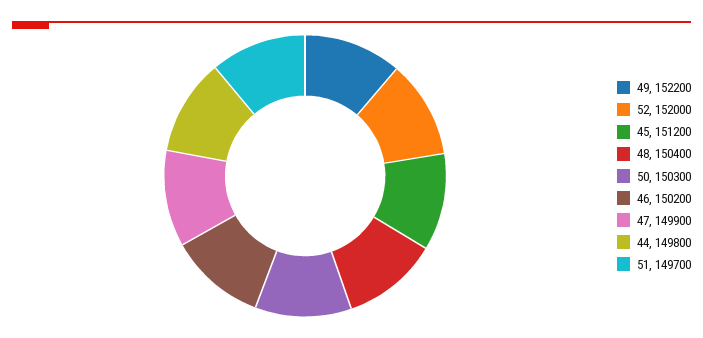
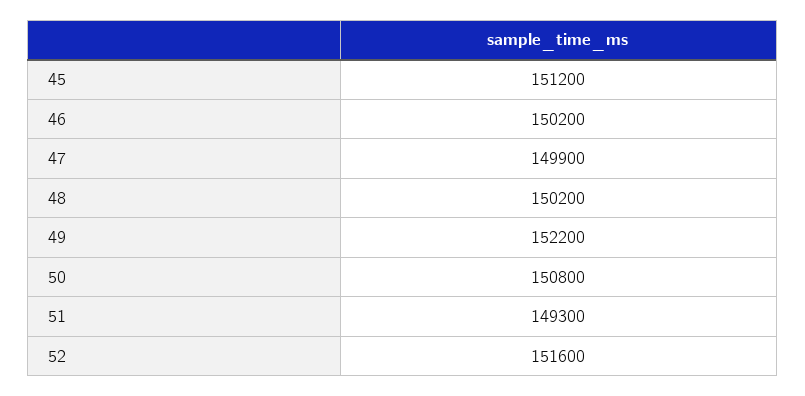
52: 152000 -> 151600
48: 150400 -> 150200
50: 150300 -> 150800
44: 149800 -> none
51: 149700 -> 149300

